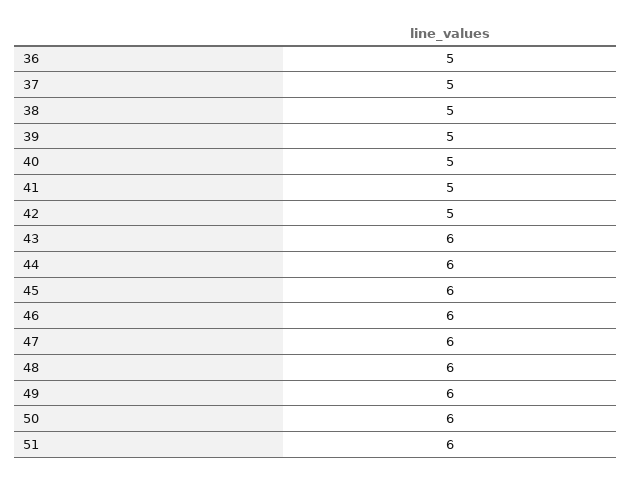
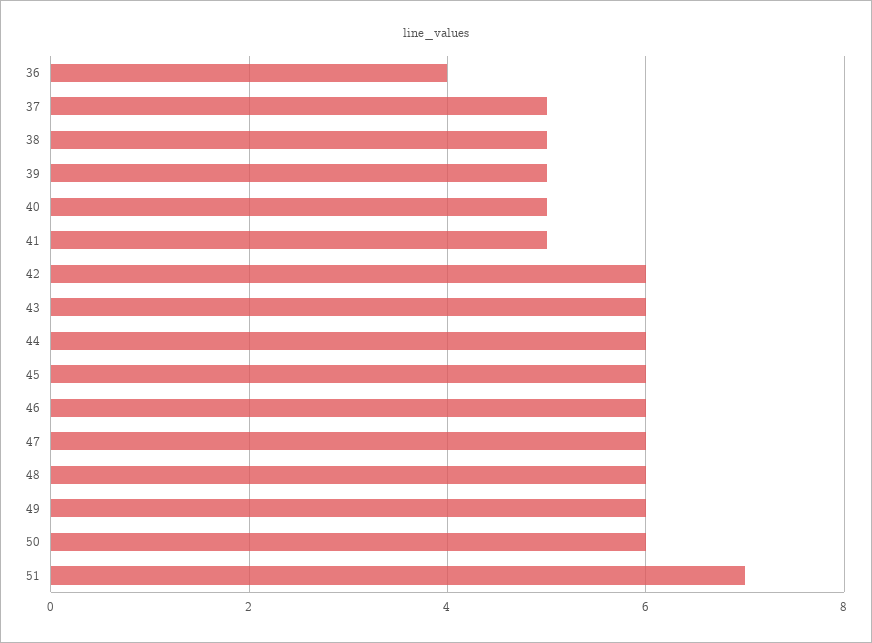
36: 5 -> 4
42: 5 -> 6
51: 6 -> 7

